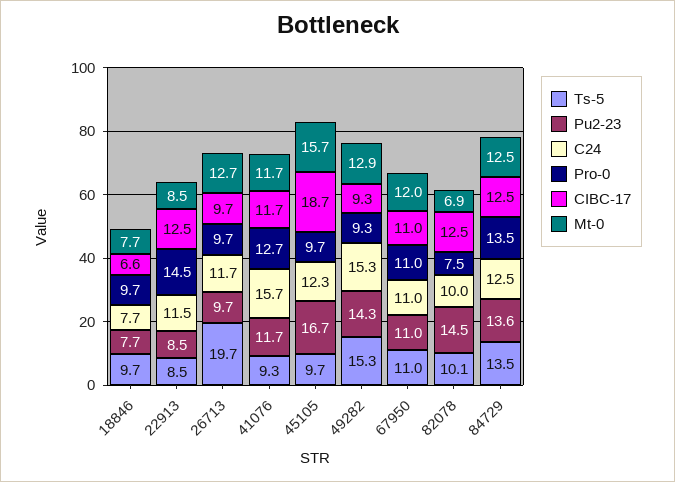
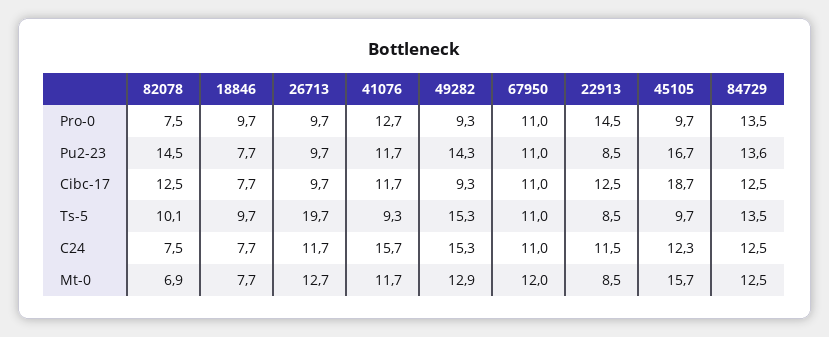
CIBC-17, 18846: 6.6 -> 7.7
C24, 82078: 10 -> 7.5

